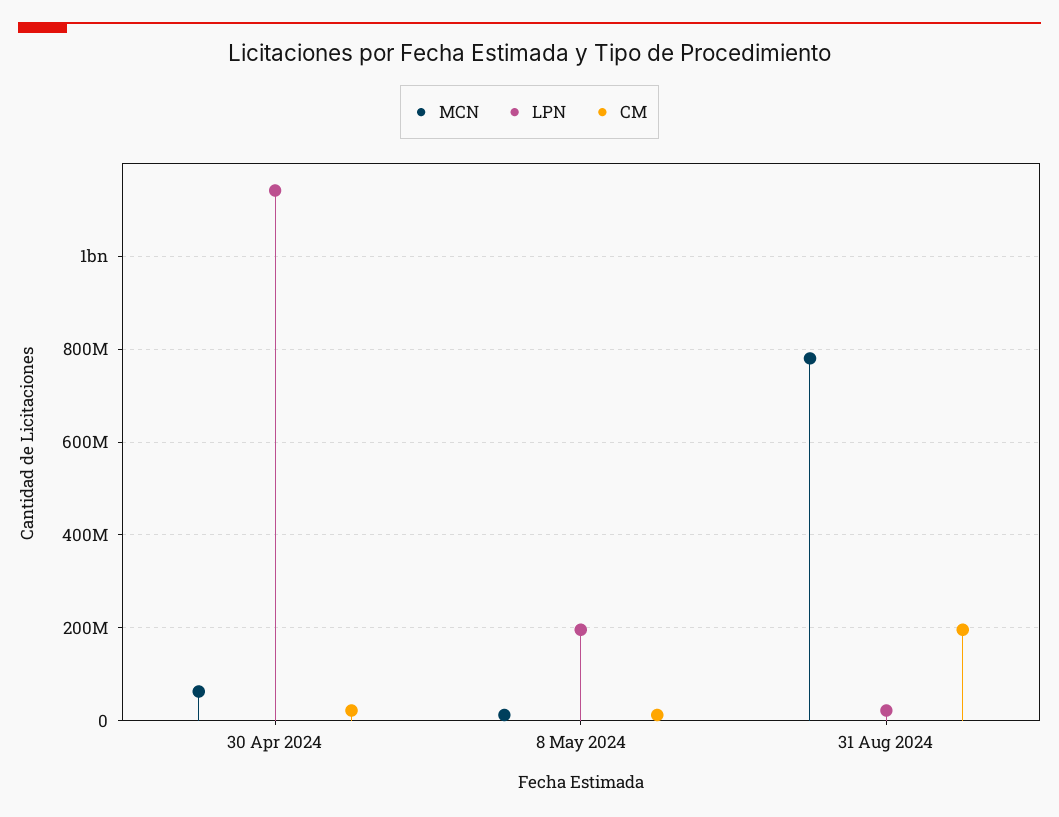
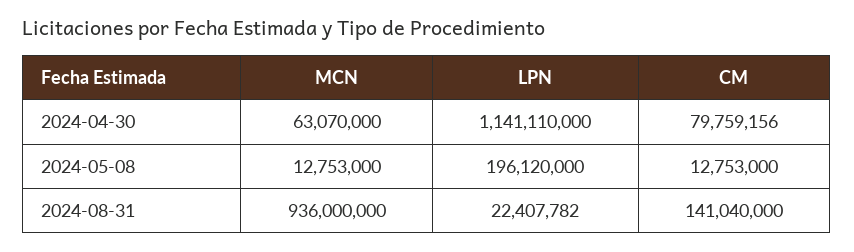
CM, 30 Apr 2024: 20000000 -> 79759156
MCN, 31 Aug 2024: 780000000 -> 936000000
CM, 31 Aug 2024: 200000000 -> 141040000

